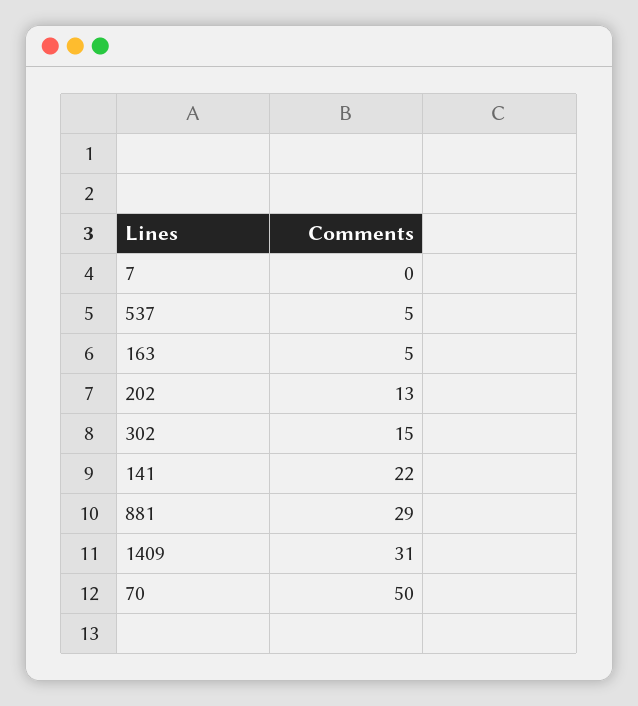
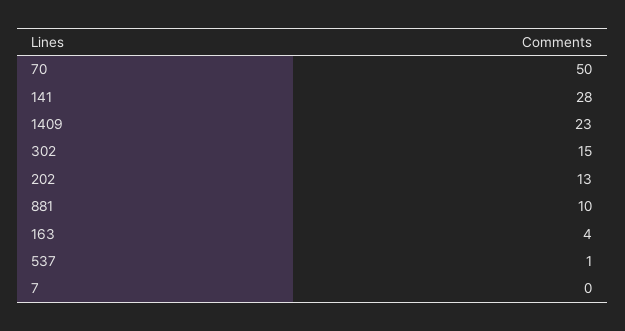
537: 5 -> 1
163: 5 -> 4
141: 22 -> 28
881: 29 -> 10
1409: 31 -> 23

